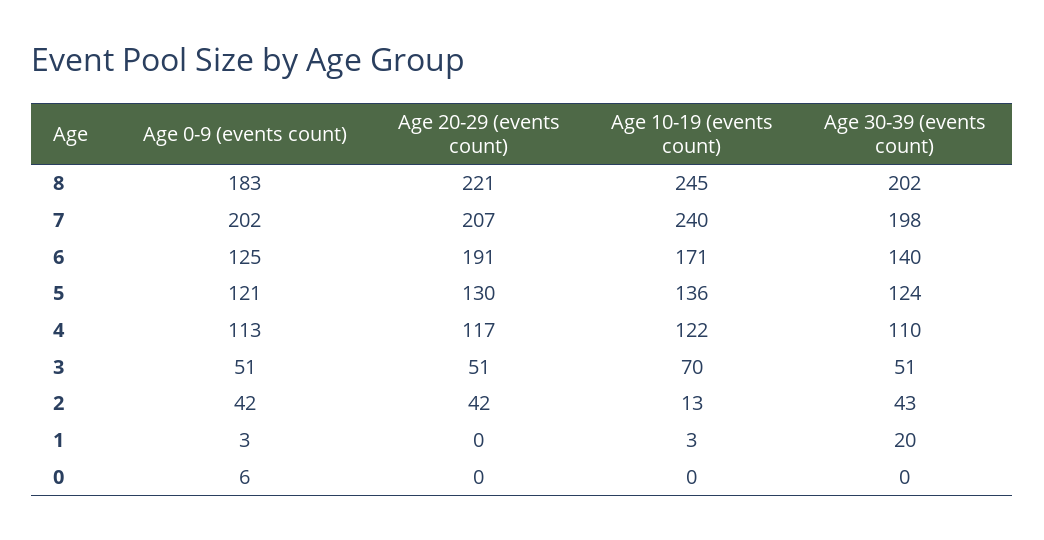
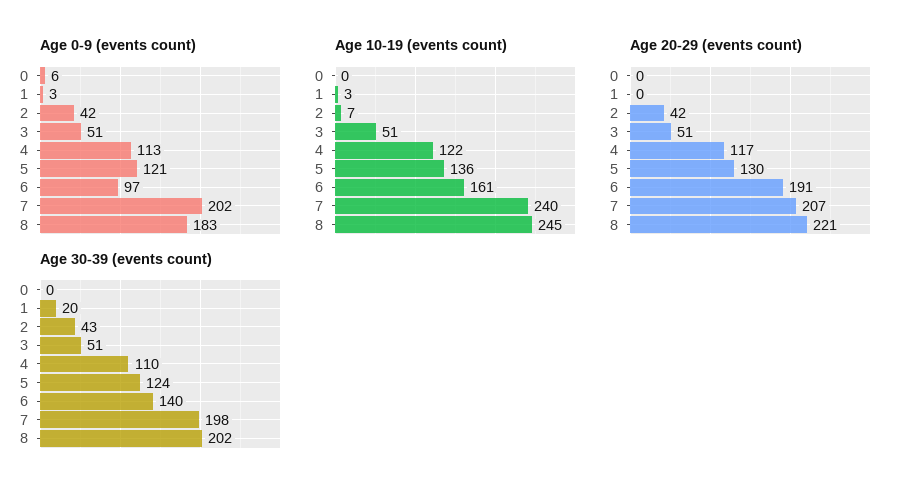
Age 0-9 (events count), 6: 125 -> 97
Age 10-19 (events count), 6: 171 -> 161
Age 10-19 (events count), 3: 70 -> 51
Age 10-19 (events count), 2: 13 -> 7

